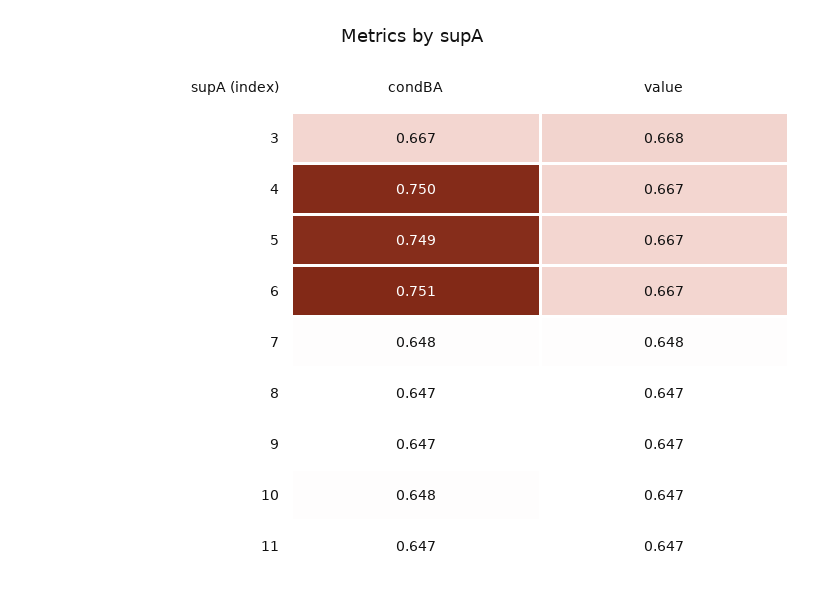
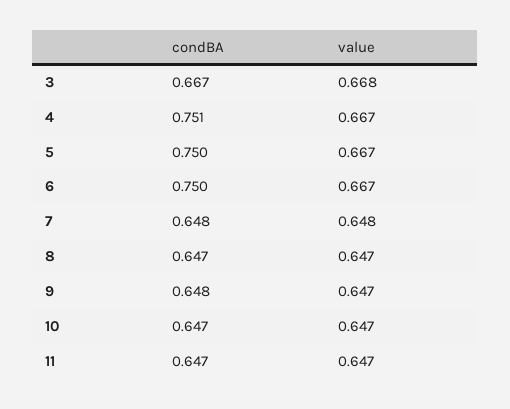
condBA, 4: 0.75 -> 0.751
condBA, 5: 0.749 -> 0.75
condBA, 6: 0.751 -> 0.75
condBA, 9: 0.647 -> 0.648
condBA, 10: 0.648 -> 0.647

